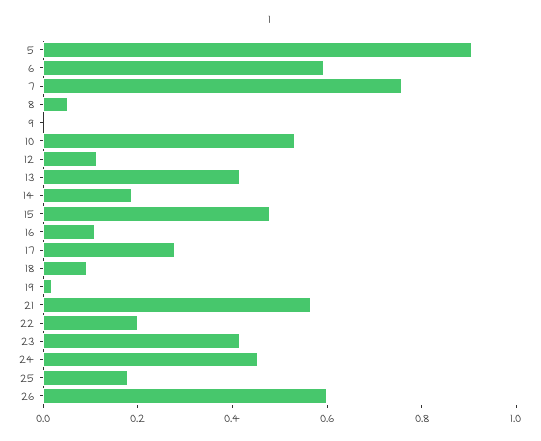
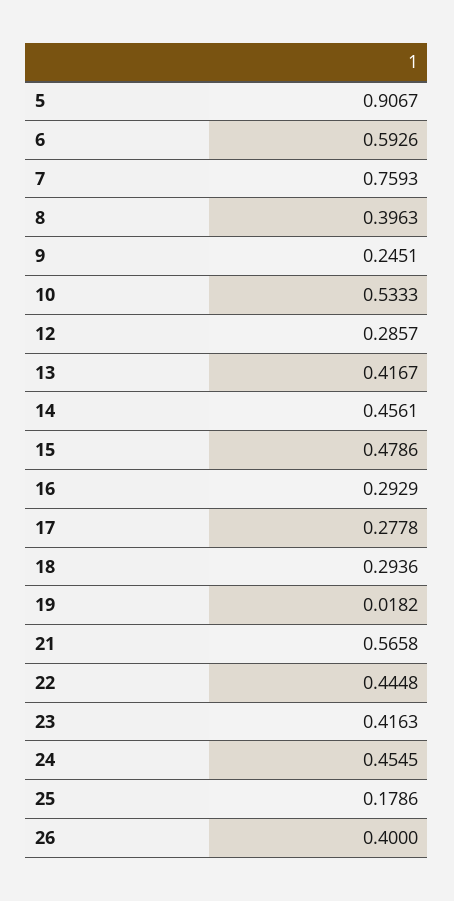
8: 0.05 -> 0.3963
9: 0 -> 0.2451
12: 0.1 -> 0.2857
14: 0.2 -> 0.4561
16: 0.1 -> 0.2929
18: 0.1 -> 0.2936
22: 0.2 -> 0.4448
26: 0.6 -> 0.4

